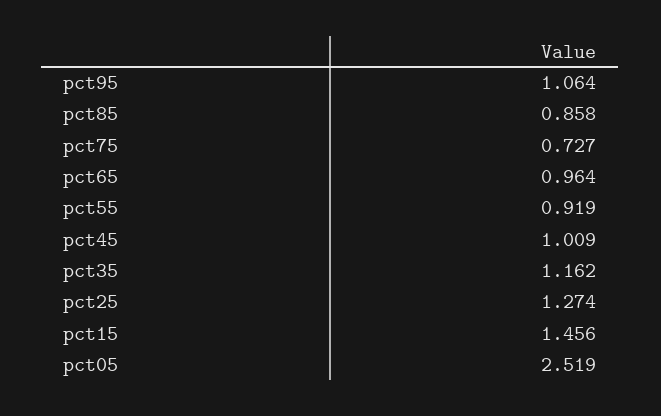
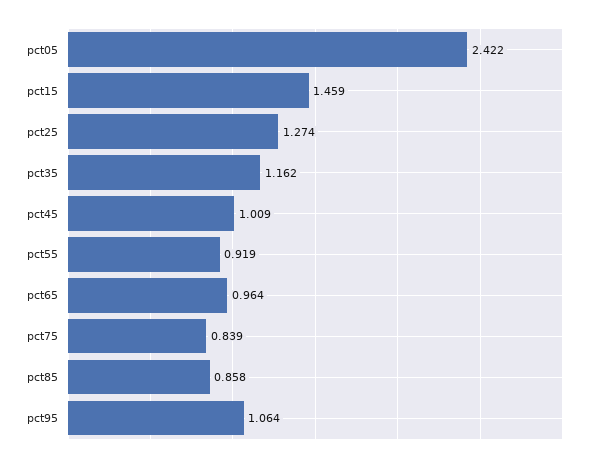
pct75: 0.727 -> 0.839
pct15: 1.456 -> 1.459
pct05: 2.519 -> 2.422

